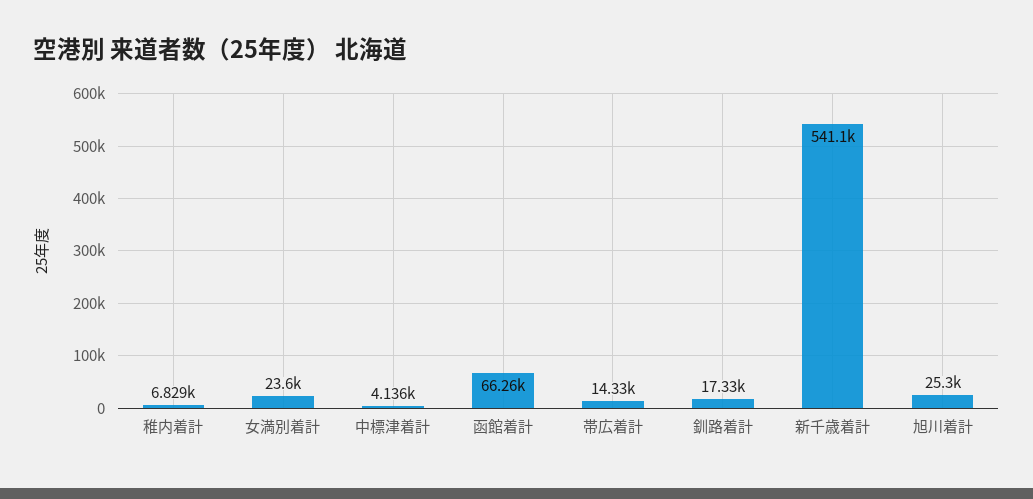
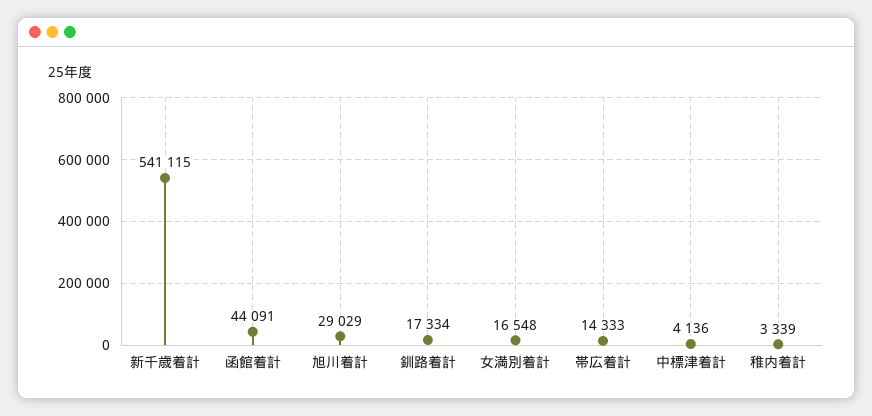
稚内着計: 6829 -> 3339
女満別着計: 23600 -> 16548
函館着計: 66260 -> 44091
旭川着計: 25300 -> 29029

